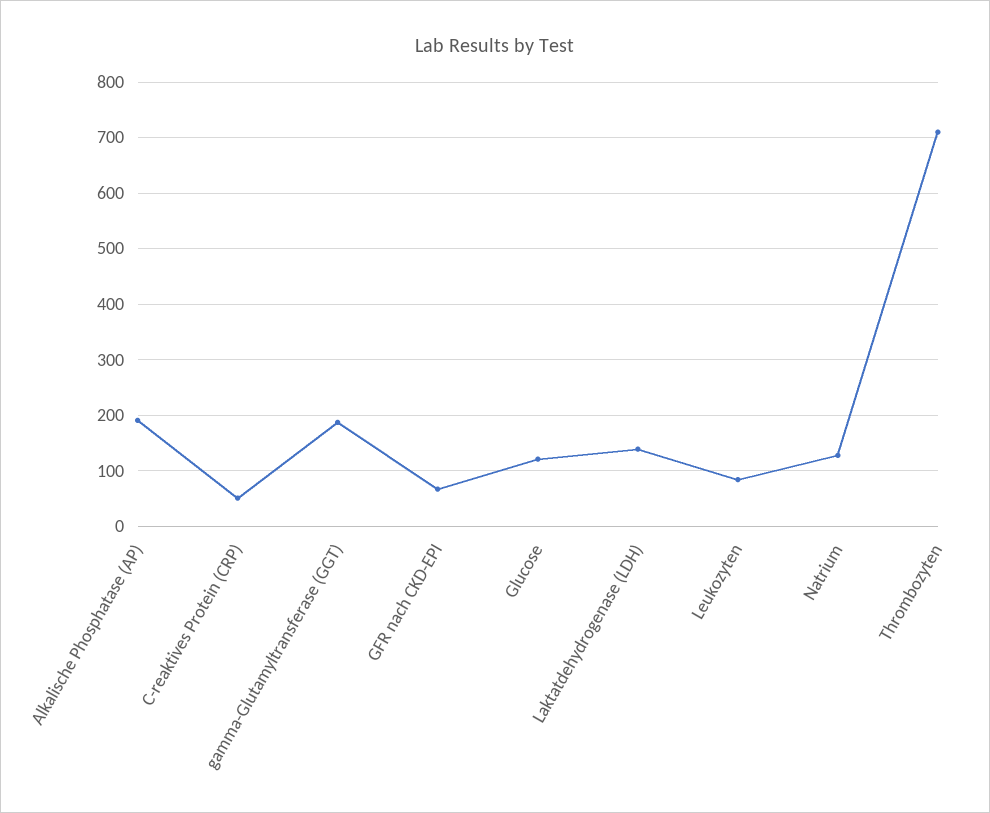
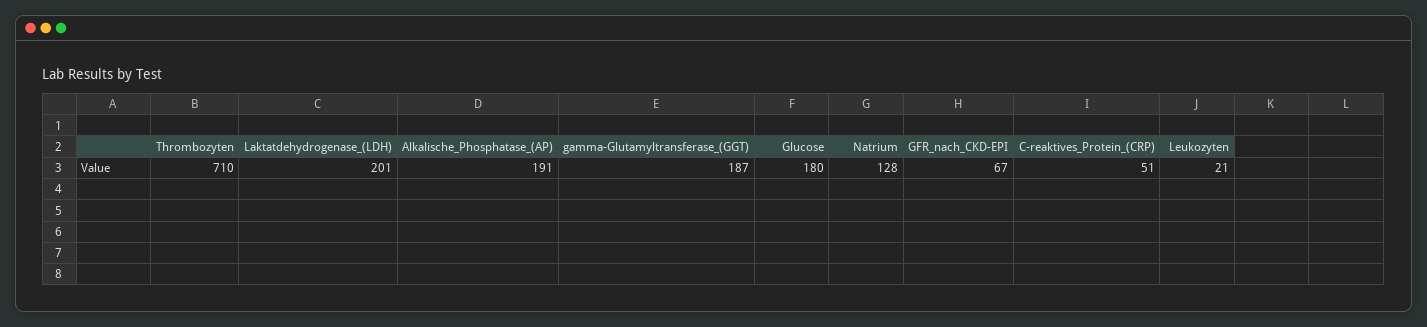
Glucose: 120 -> 180
Laktatdehydrogenase (LDH): 140 -> 201
Leukozyten: 80 -> 21

